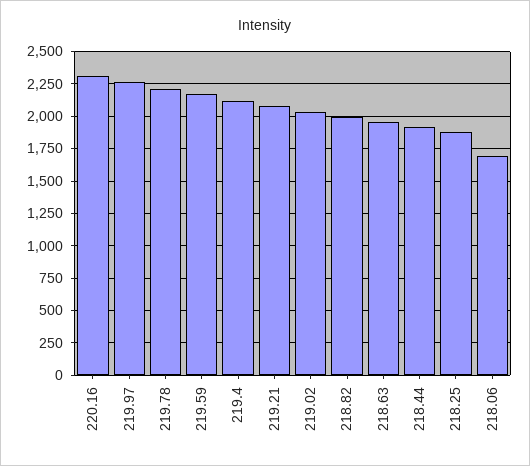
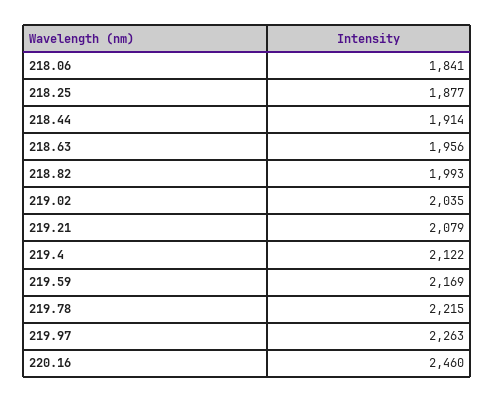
220.16: 2300 -> 2460
218.06: 1700 -> 1841

